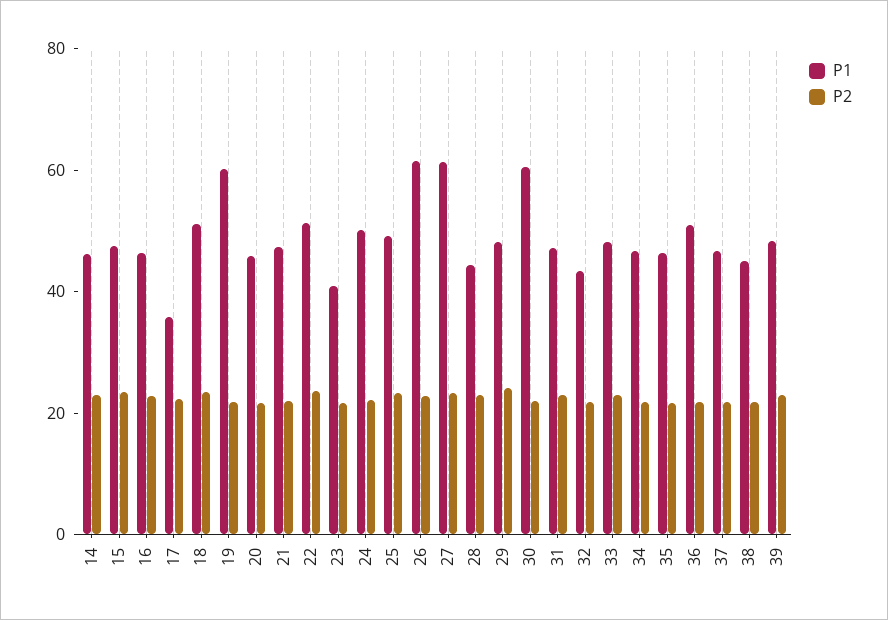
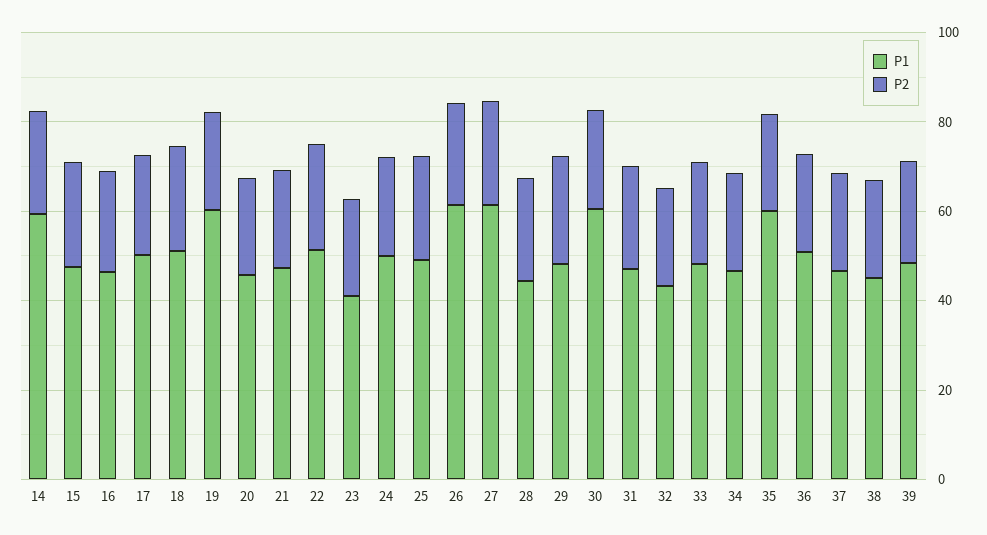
P1, 14: 45 -> 60
P1, 17: 35 -> 50
P1, 35: 45 -> 60

